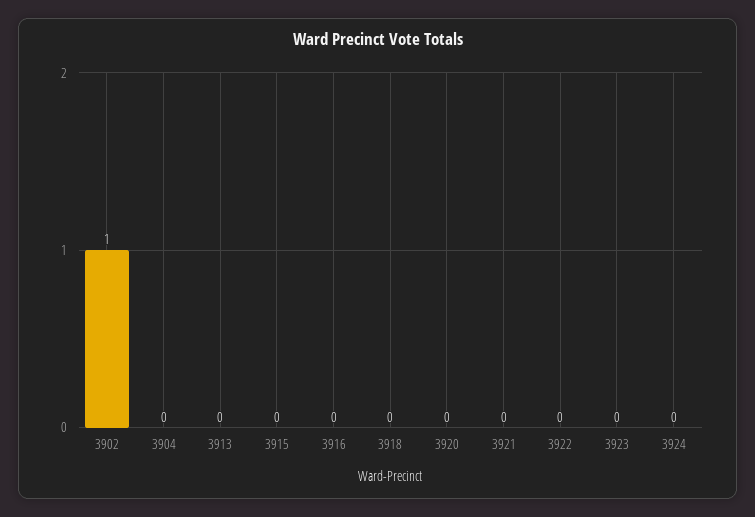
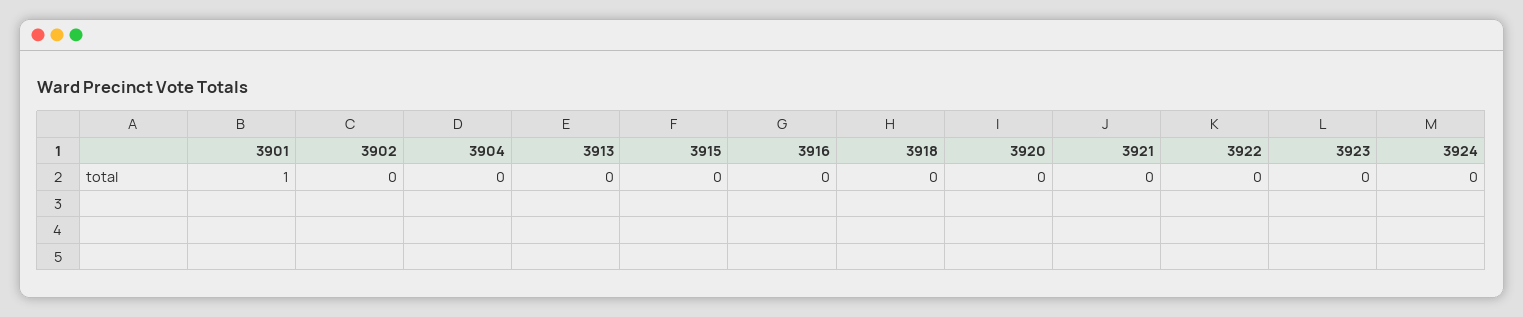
3902: 1 -> 0
3901: none -> 1

